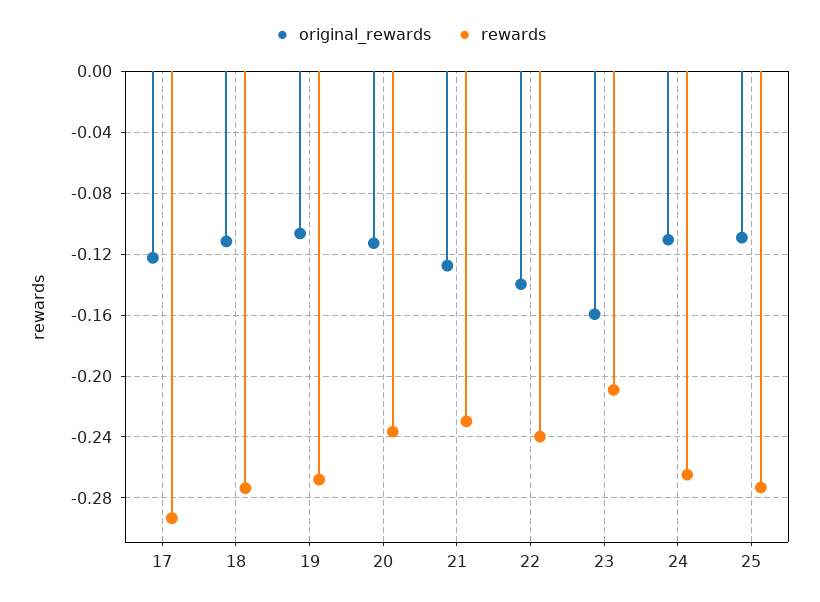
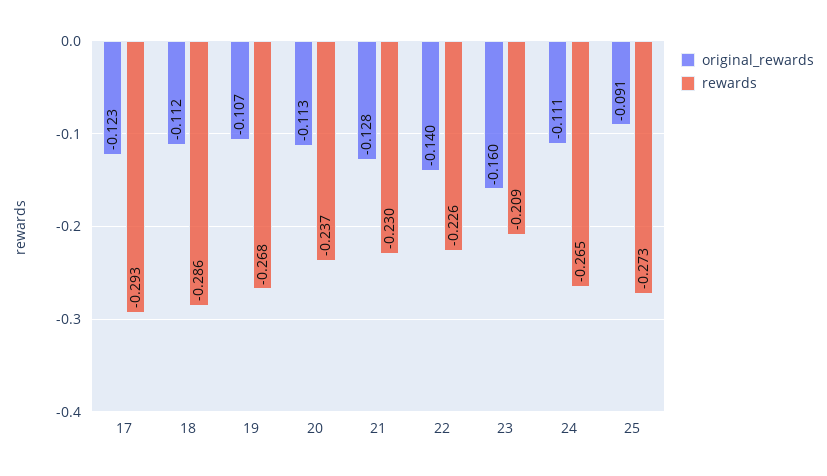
rewards, 18: -0.275 -> -0.286
rewards, 22: -0.24 -> -0.226
original_rewards, 25: -0.11 -> -0.091

